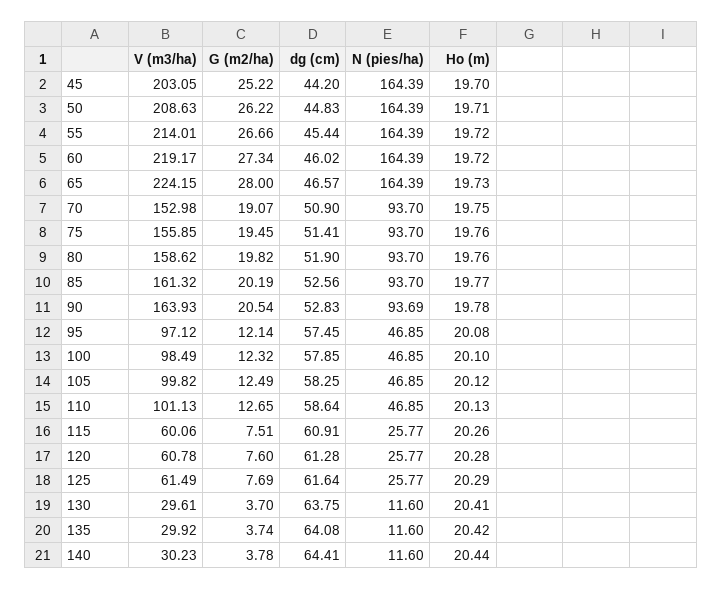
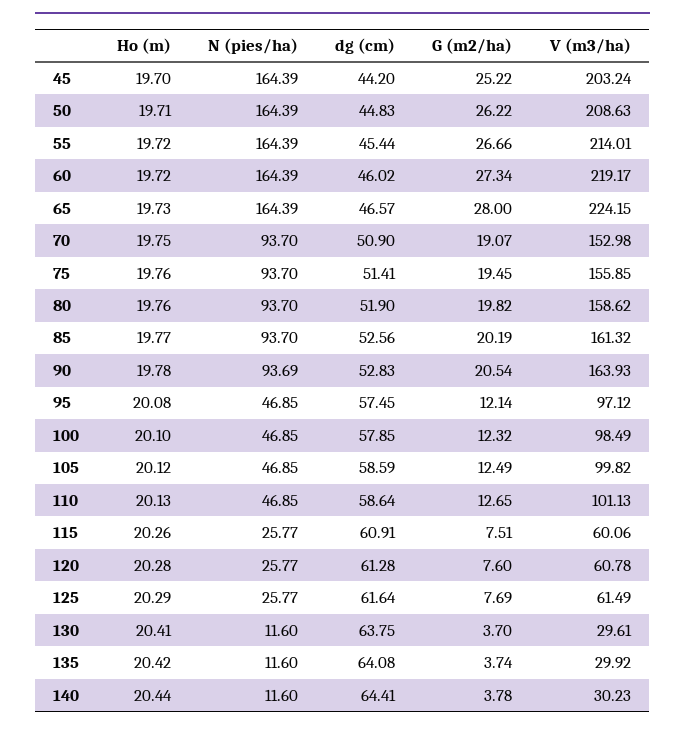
V (m3/ha), 45: 203.05 -> 203.24
dg (cm), 105: 58.25 -> 58.59

